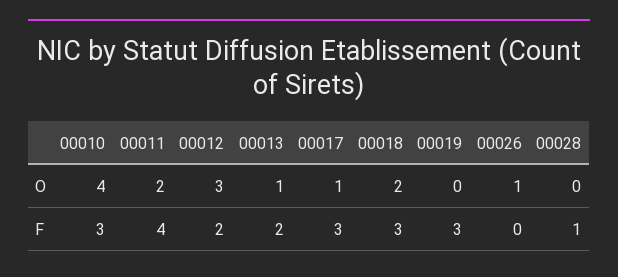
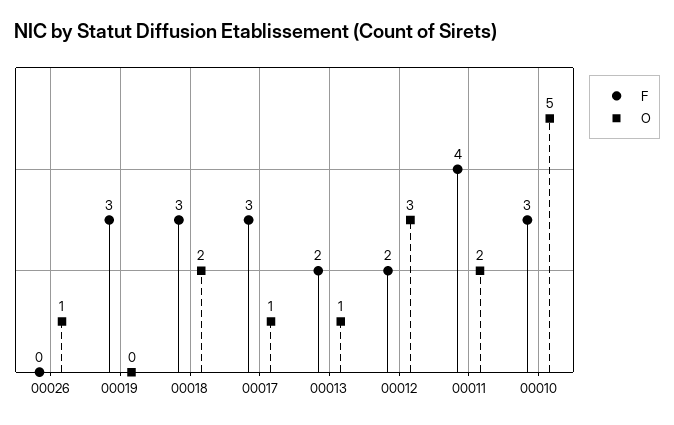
O, 00010: 4 -> 5
O, 00028: 0 -> none
F, 00028: 1 -> none

